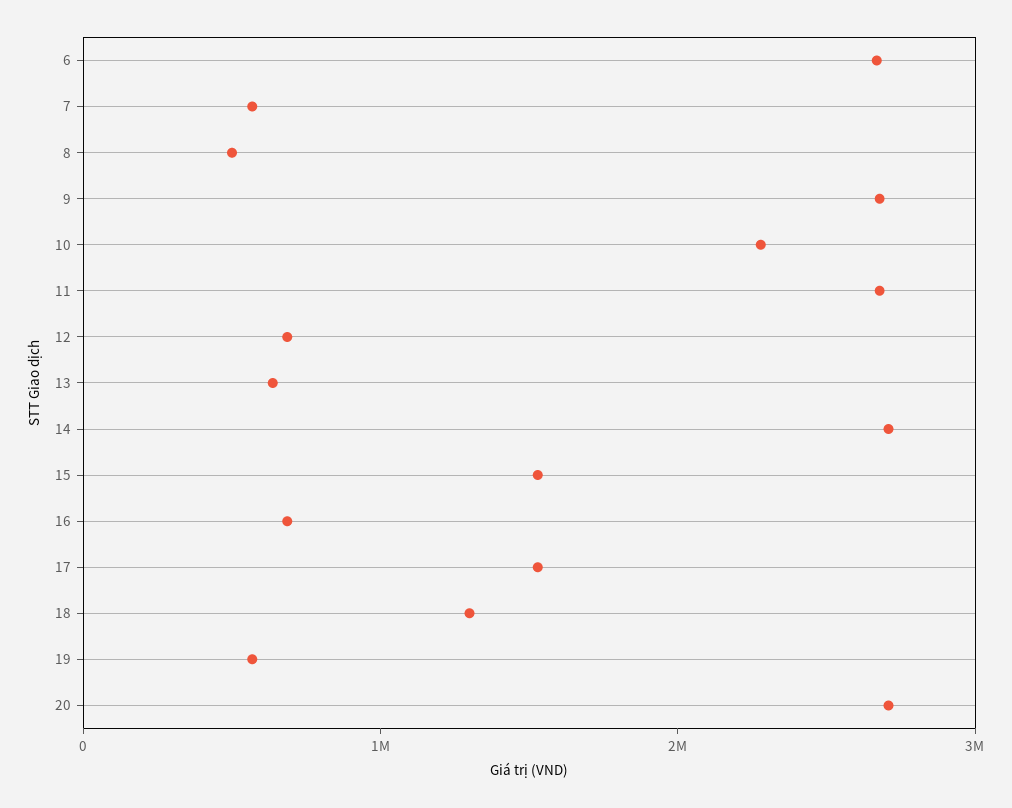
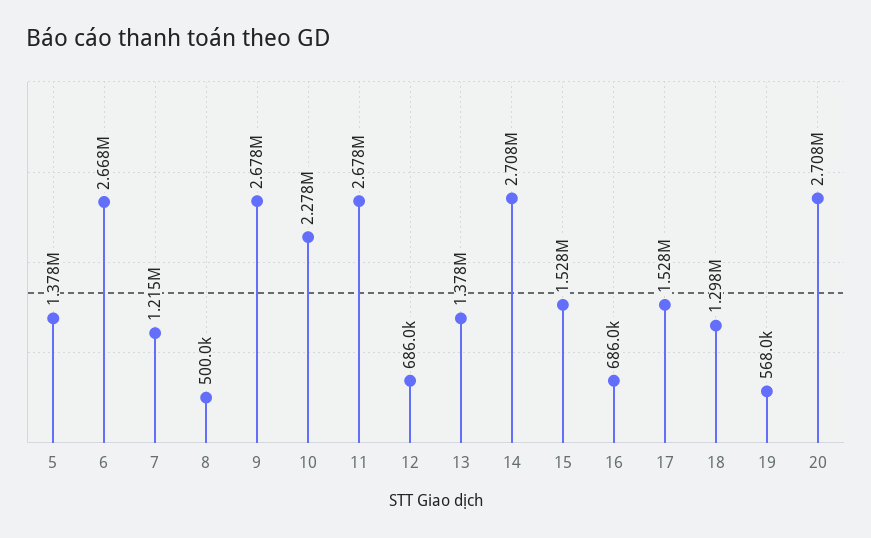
7: 600000 -> 1215000
13: 600000 -> 1378000
5: none -> 1378000

